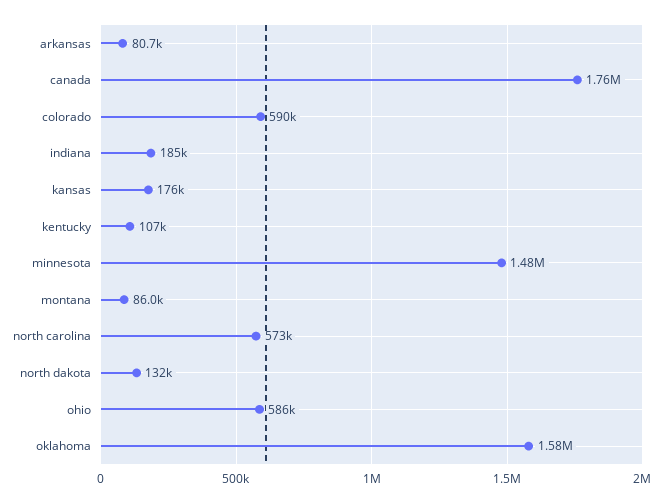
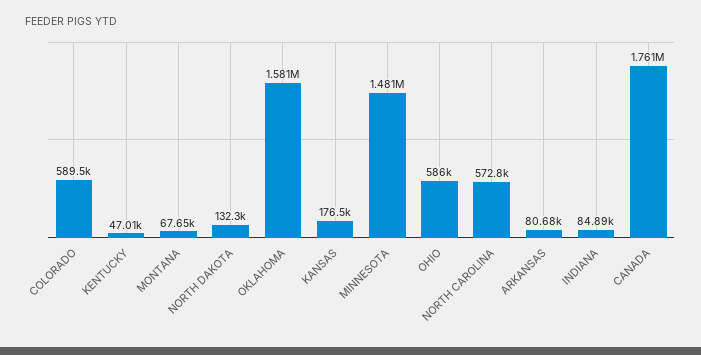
indiana: 185000 -> 84890
kentucky: 107000 -> 47010
montana: 86000 -> 67650

